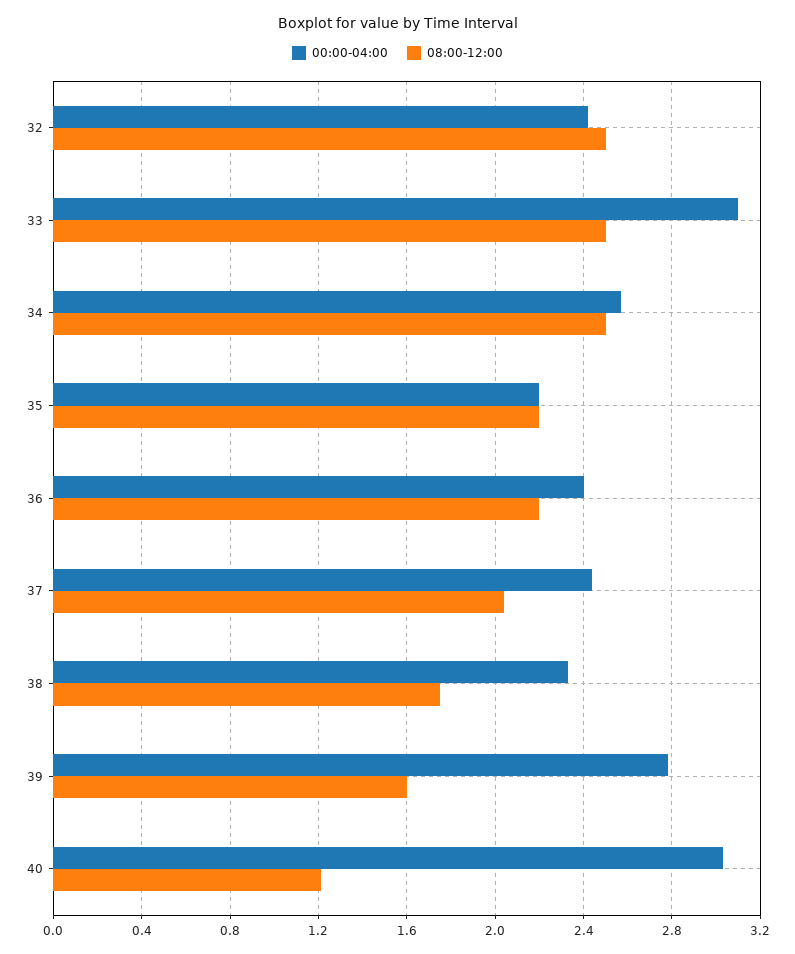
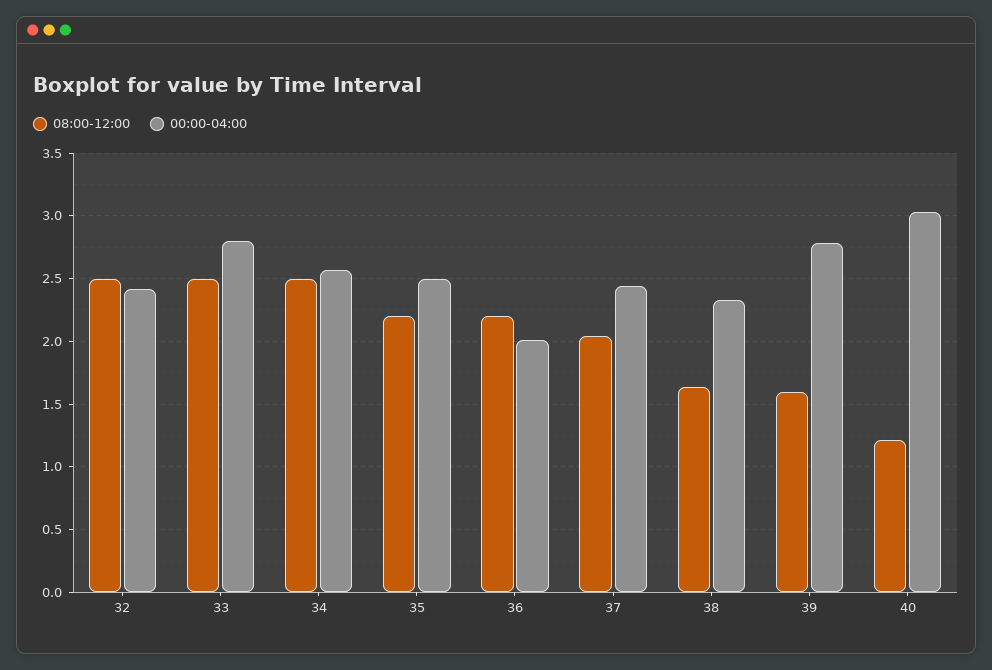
00:00-04:00, 33: 3.1 -> 2.8
00:00-04:00, 35: 2.2 -> 2.5
00:00-04:00, 36: 2.4 -> 2
08:00-12:00, 38: 1.75 -> 1.65

